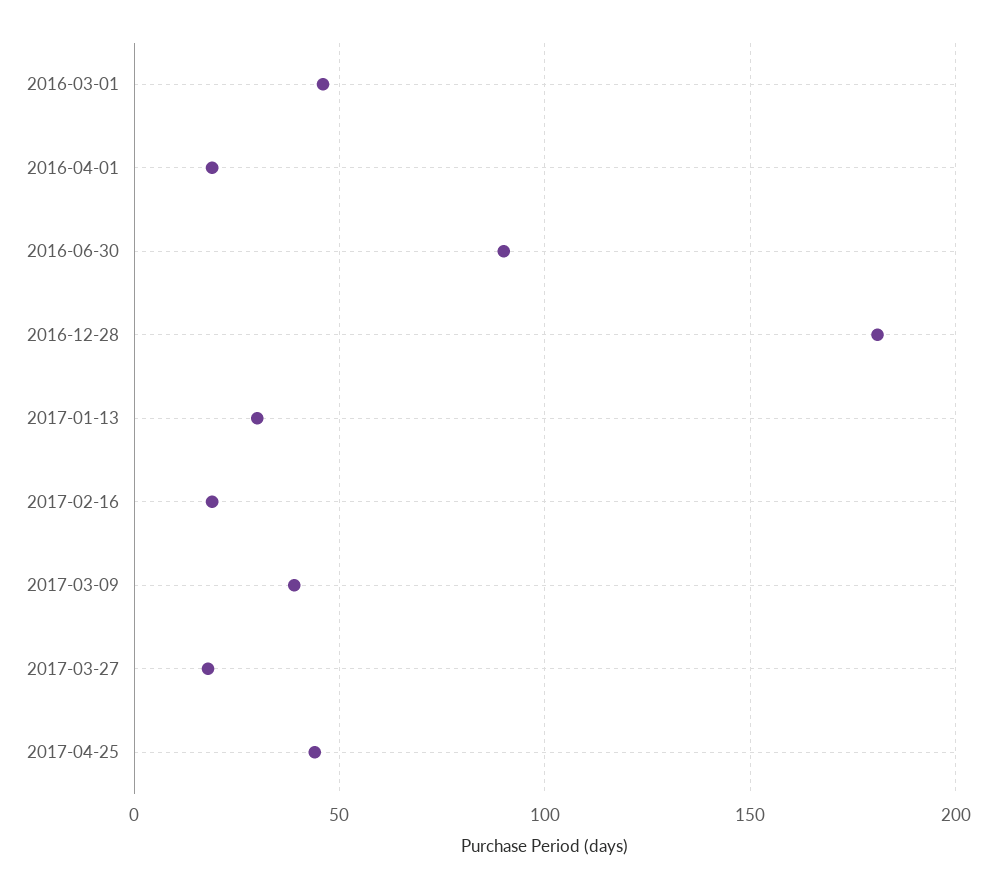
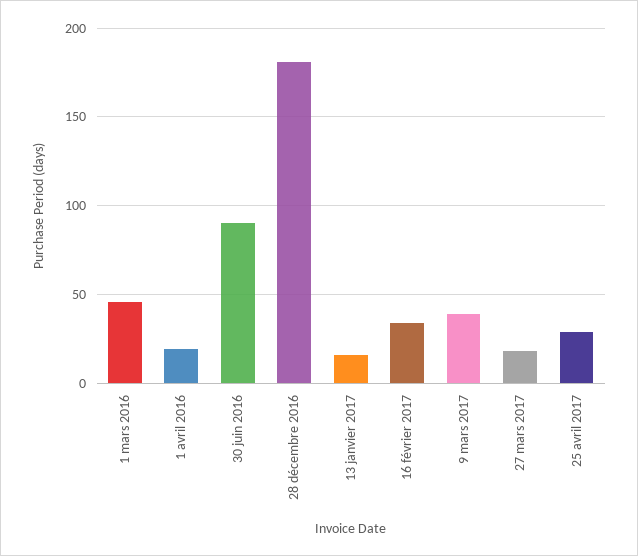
2017-01-13: 30 -> 15
2017-02-16: 20 -> 35
2017-04-25: 45 -> 30

